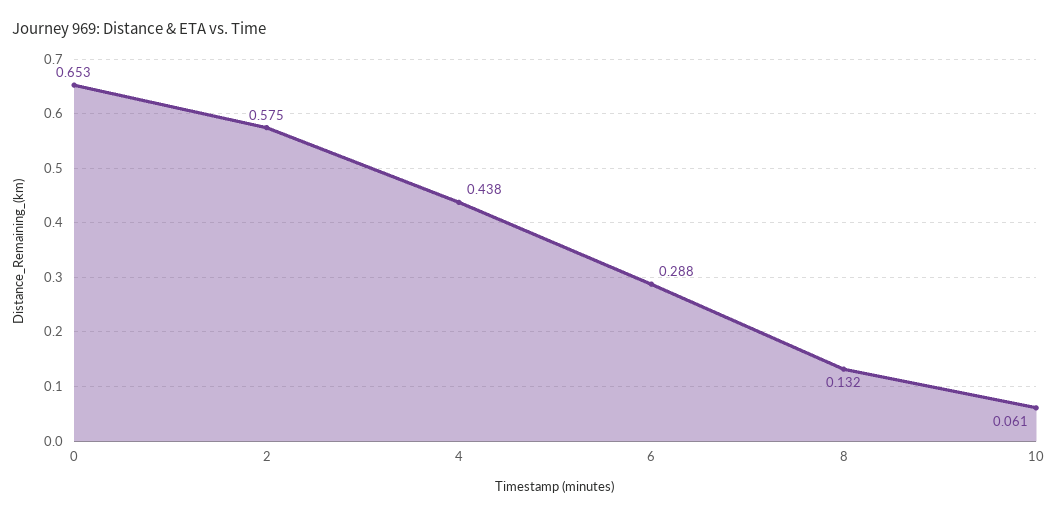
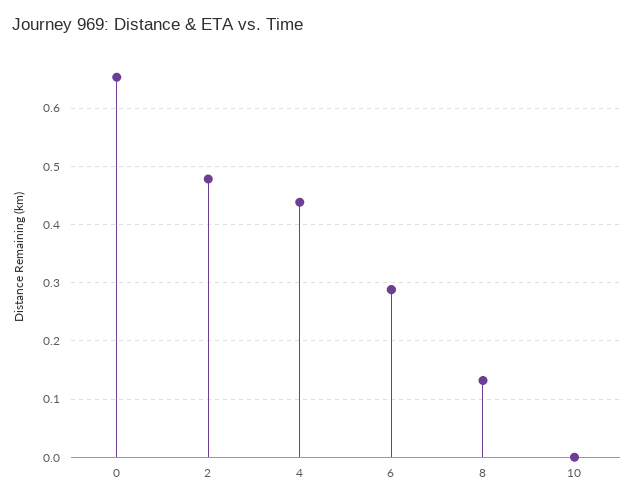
2: 0.575 -> 0.48
10: 0.061 -> 0

